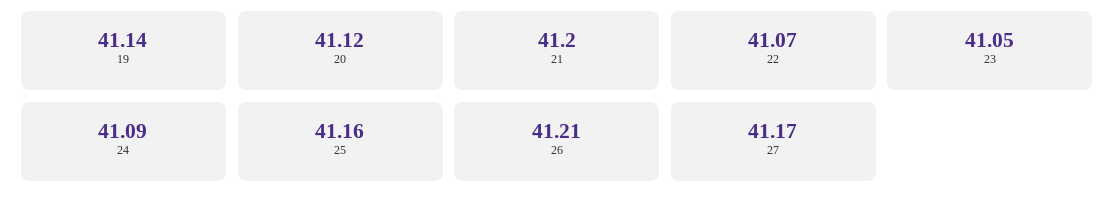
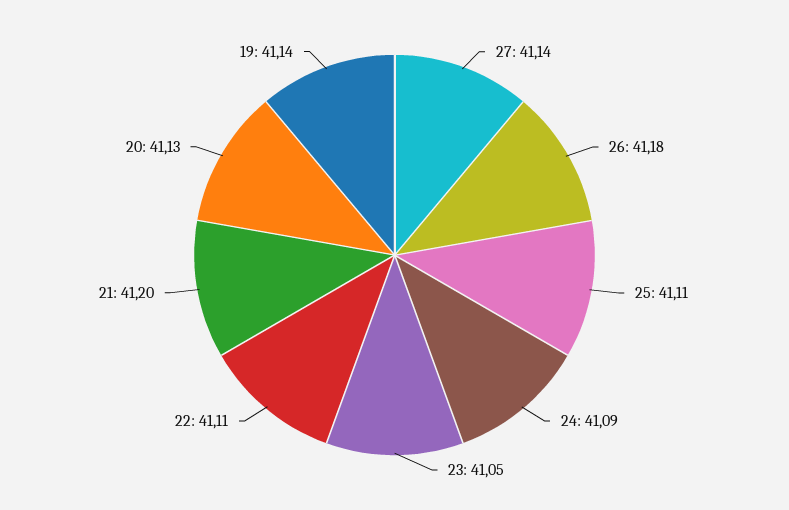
20: 41.12 -> 41.13
22: 41.07 -> 41.11
25: 41.16 -> 41.11
26: 41.21 -> 41.18
27: 41.17 -> 41.14

